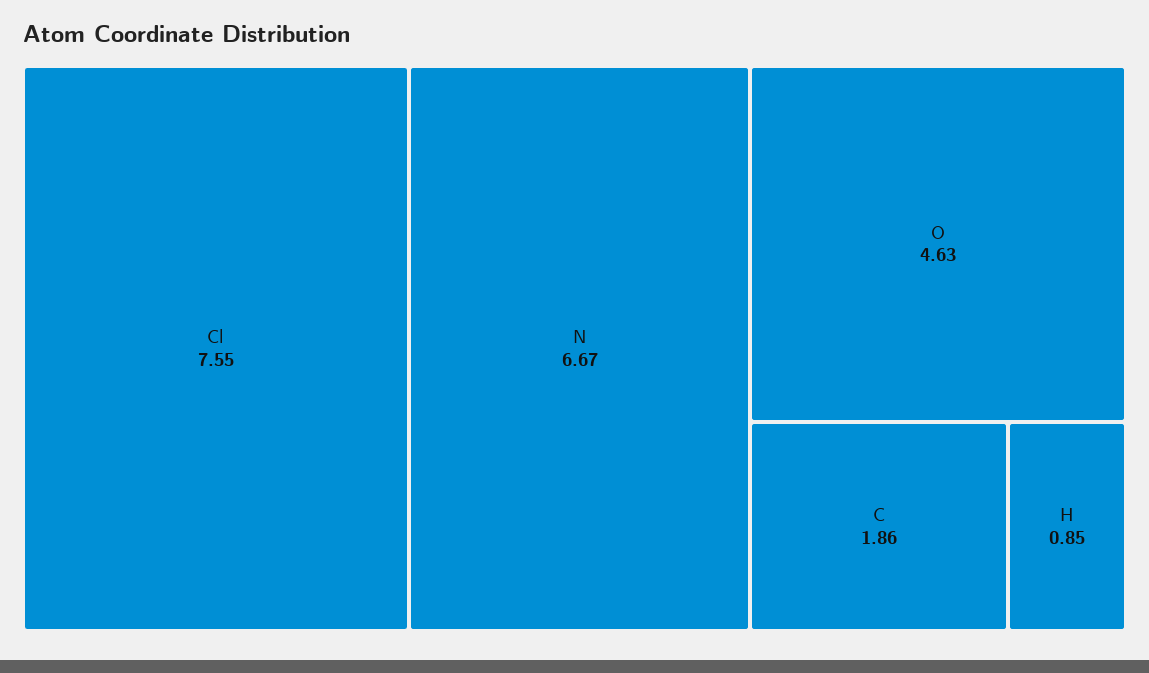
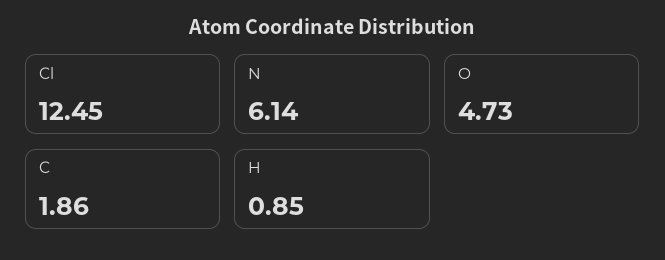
Cl: 7.55 -> 12.45
N: 6.67 -> 6.14
O: 4.63 -> 4.73

